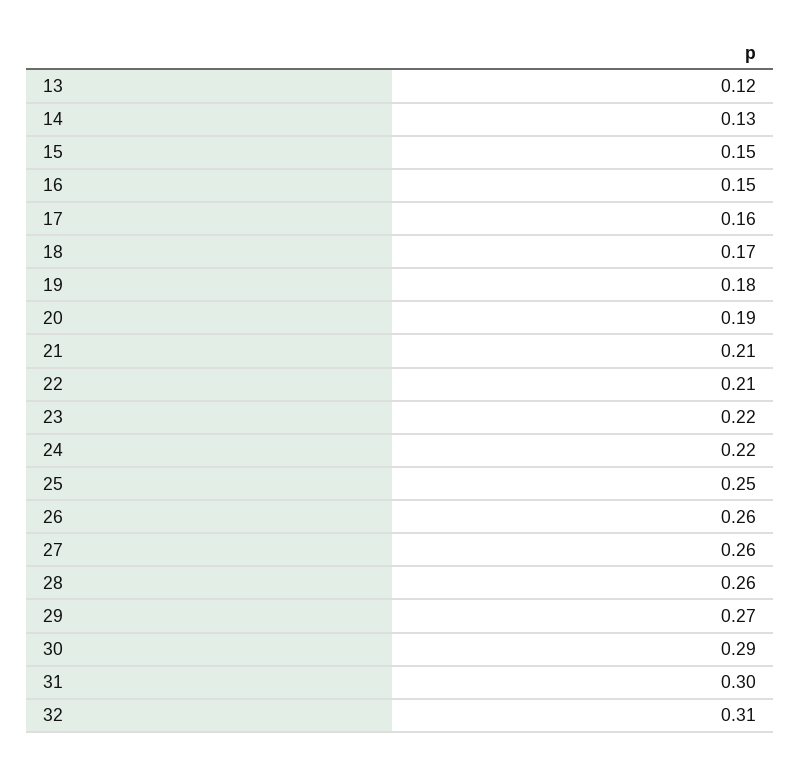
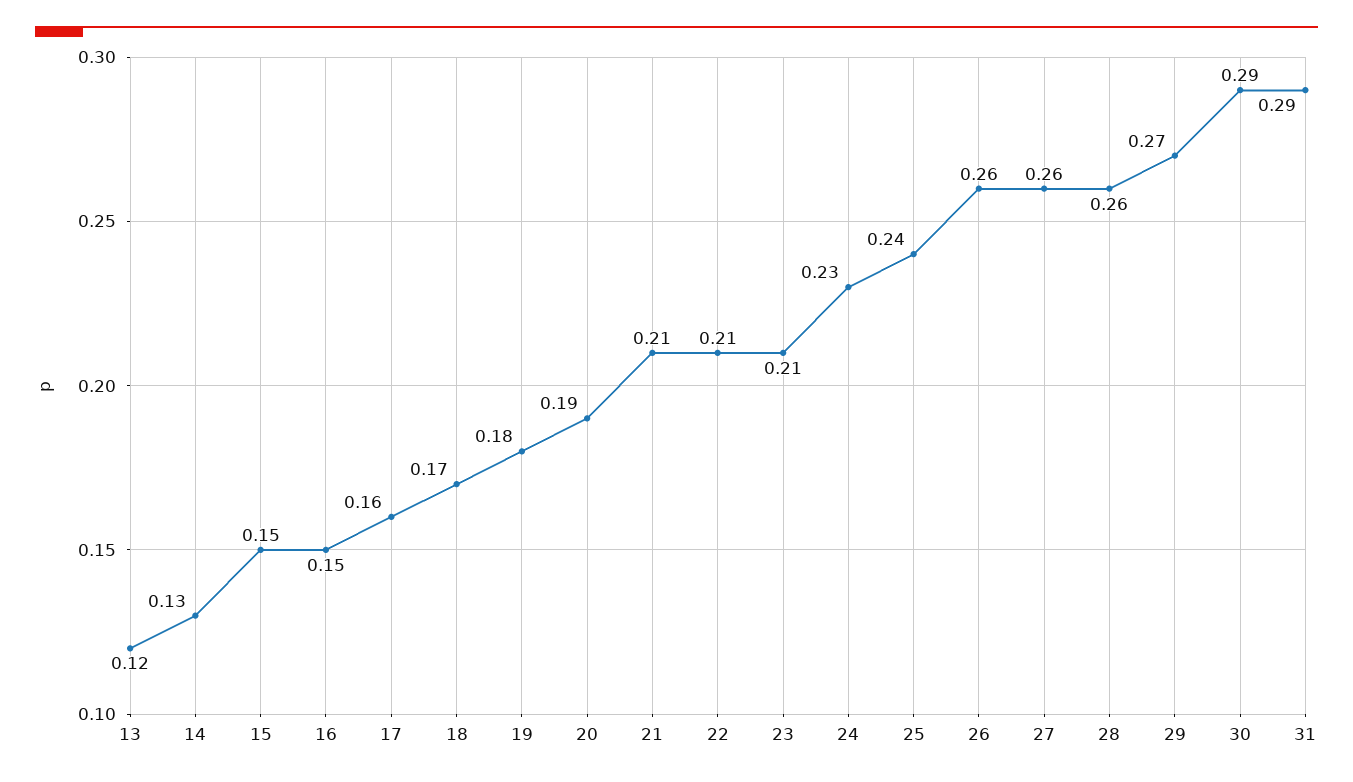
23: 0.22 -> 0.21
24: 0.22 -> 0.23
25: 0.25 -> 0.24
31: 0.3 -> 0.29
32: 0.31 -> none

